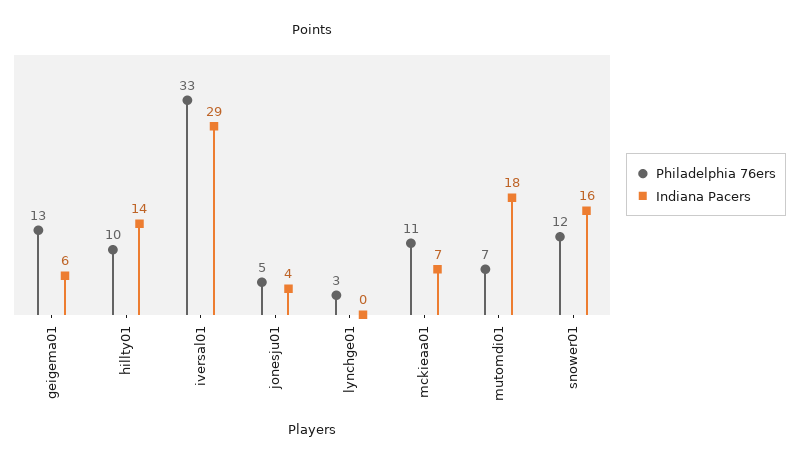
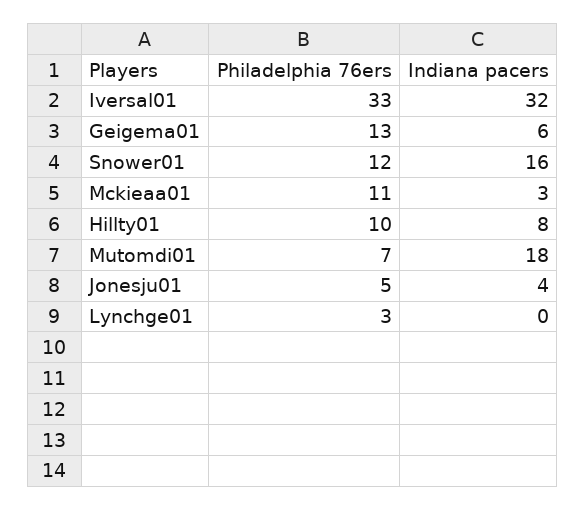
Indiana Pacers, hillty01: 14 -> 8
Indiana Pacers, iversal01: 29 -> 32
Indiana Pacers, mckieaa01: 7 -> 3

